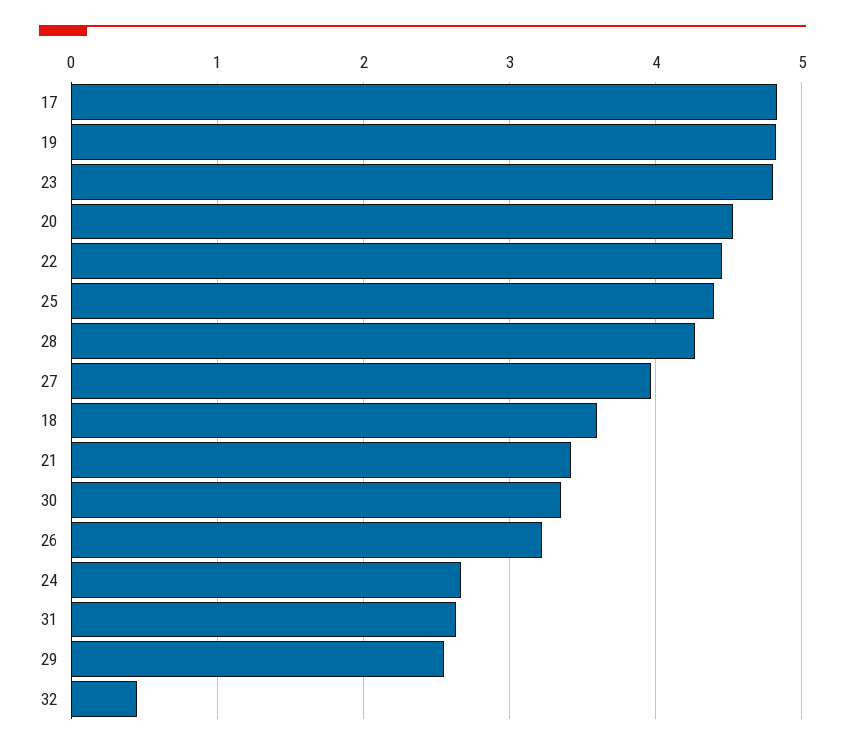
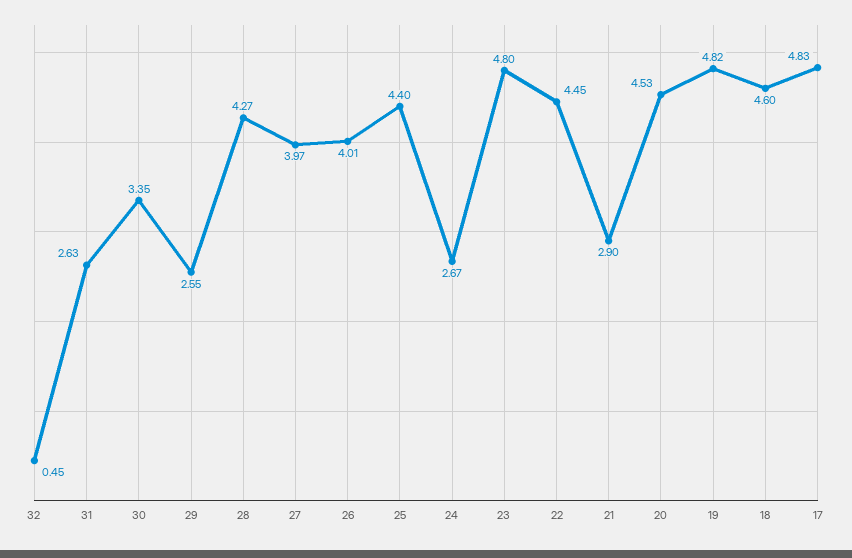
18: 3.6 -> 4.6
21: 3.4 -> 2.9
26: 3.2 -> 4.01

